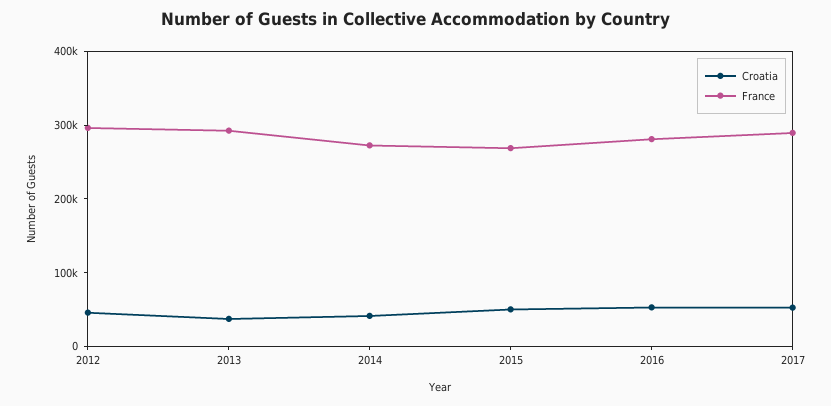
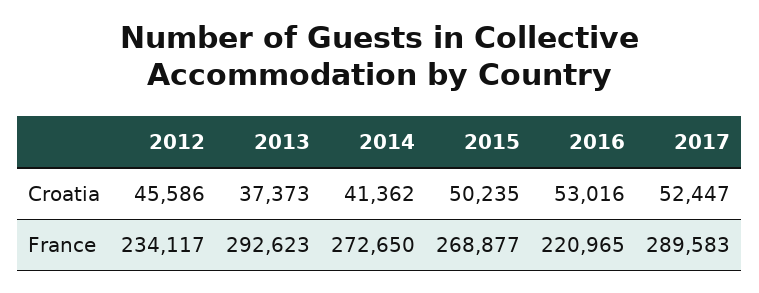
France, 2012: 300000 -> 234117
France, 2016: 280000 -> 220965

